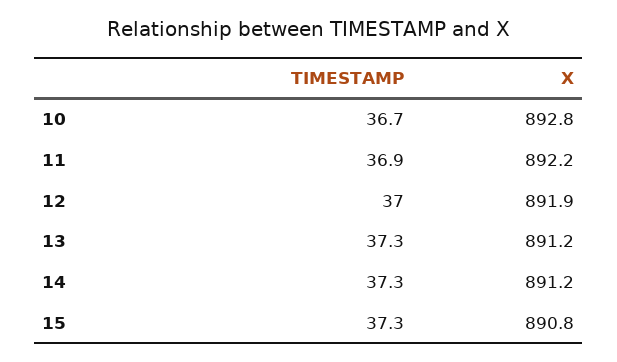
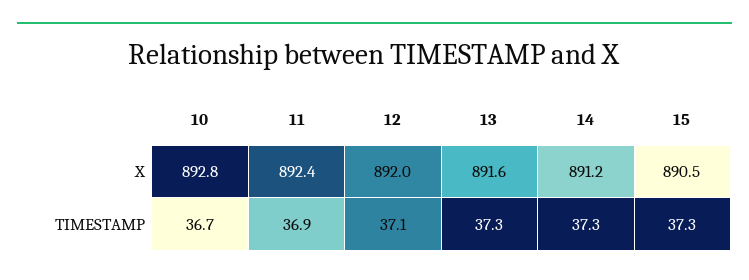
X, 11: 892.2 -> 892.4
TIMESTAMP, 12: 37 -> 37.1
X, 12: 891.9 -> 892
X, 13: 891.2 -> 891.6
X, 15: 890.8 -> 890.5

